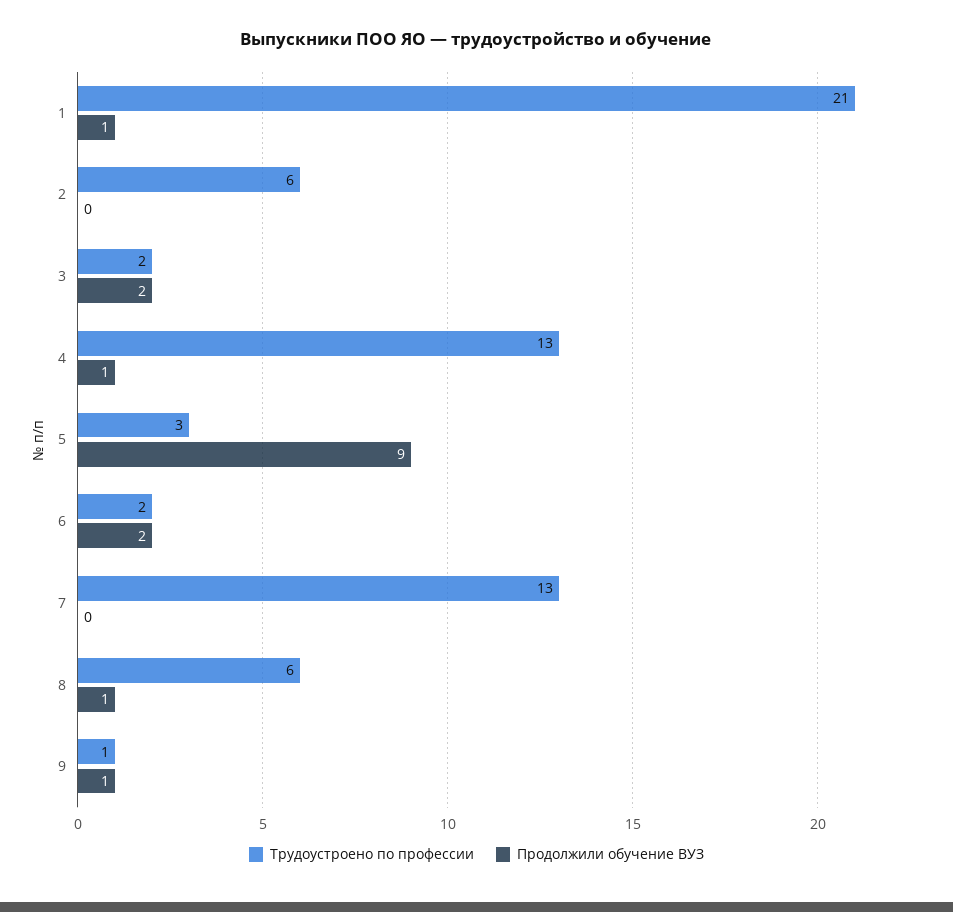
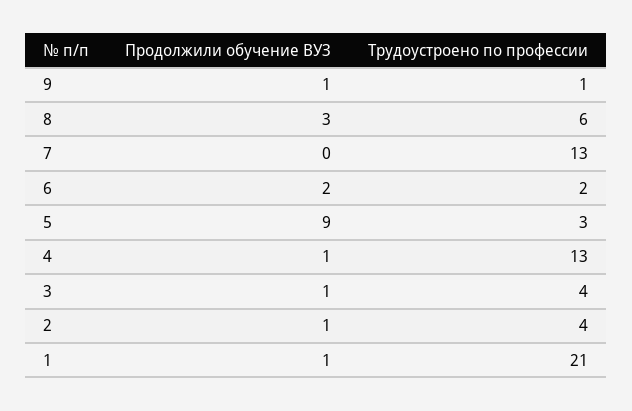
Трудоустроено по профессии, 2: 6 -> 4
Продолжили обучение ВУЗ, 2: 0 -> 1
Трудоустроено по профессии, 3: 2 -> 4
Продолжили обучение ВУЗ, 3: 2 -> 1
Продолжили обучение ВУЗ, 8: 1 -> 3

